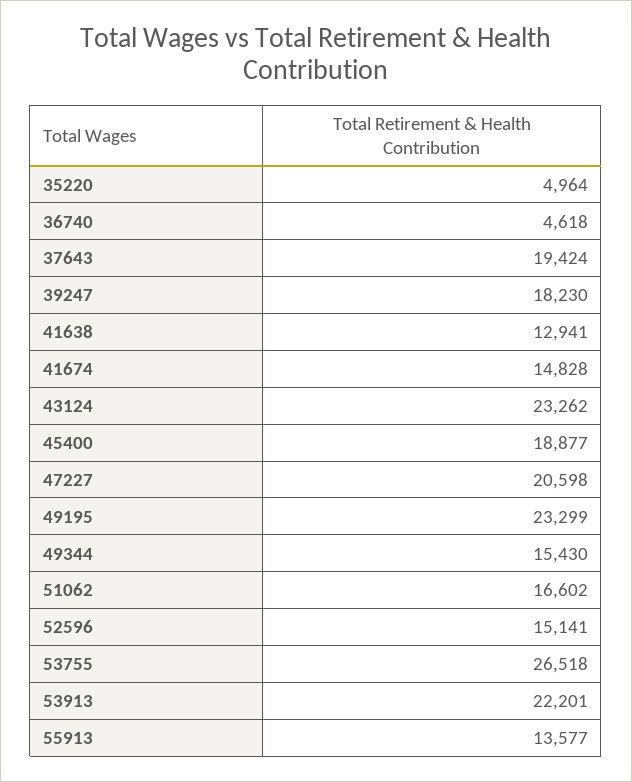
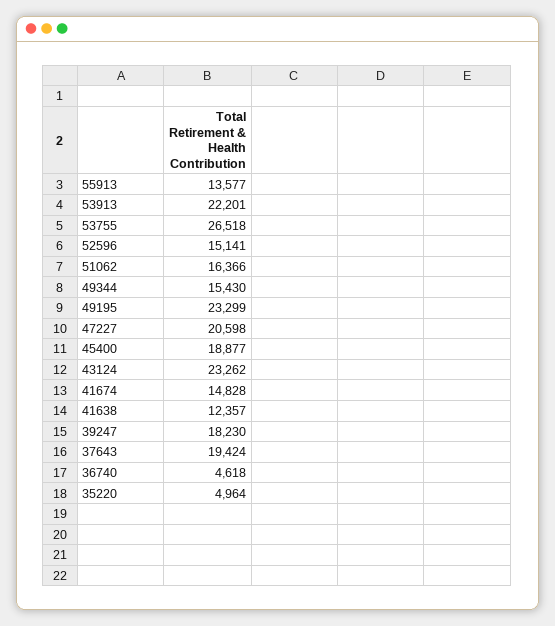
41638: 12941 -> 12357
51062: 16602 -> 16366

